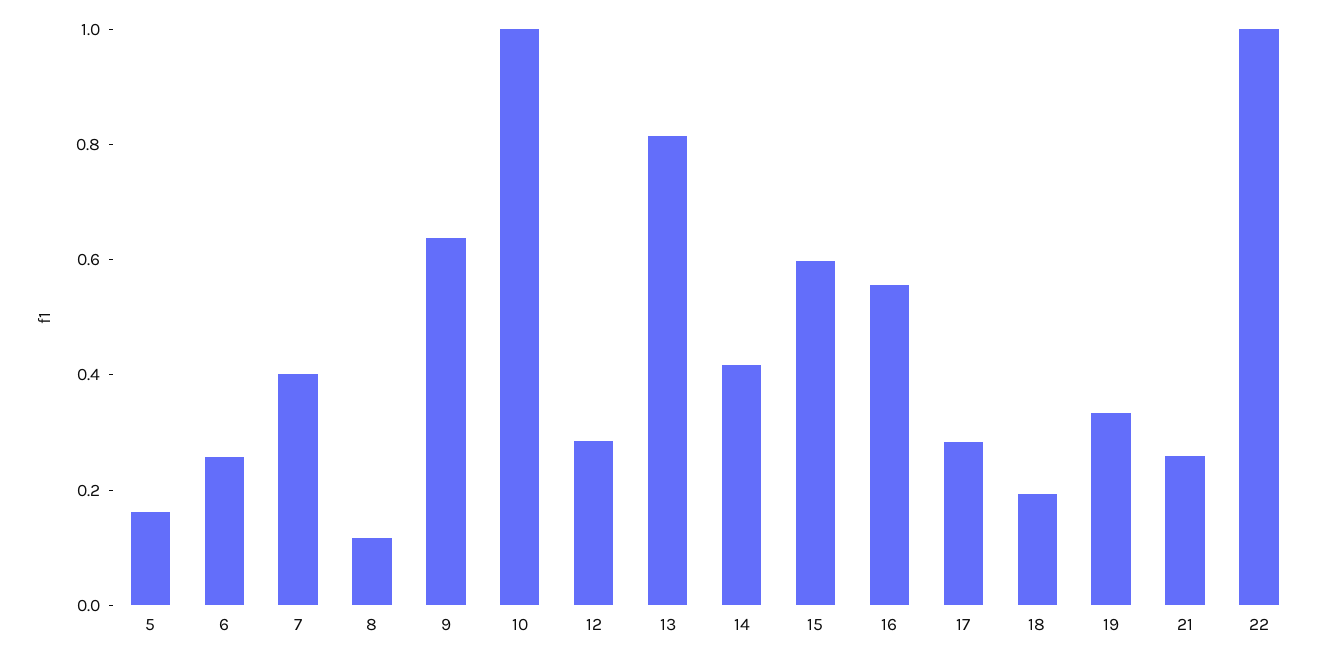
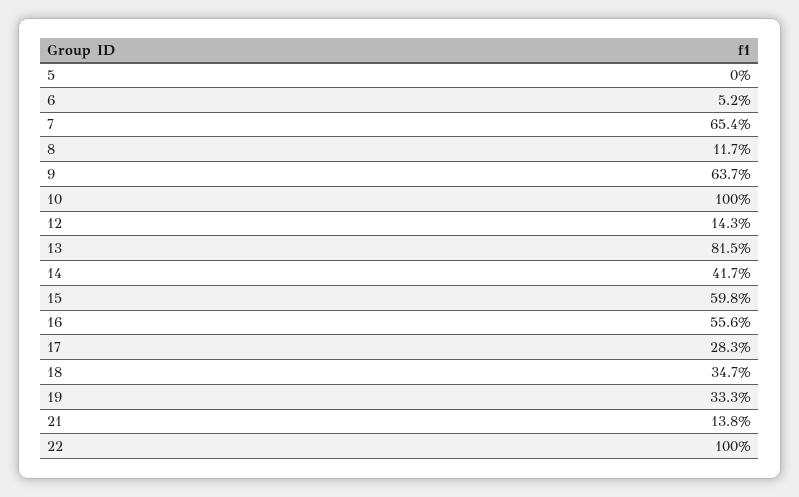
5: 0.15 -> 0
6: 0.25 -> 0.052
7: 0.4 -> 0.654
12: 0.3 -> 0.143
18: 0.2 -> 0.347
21: 0.25 -> 0.138

